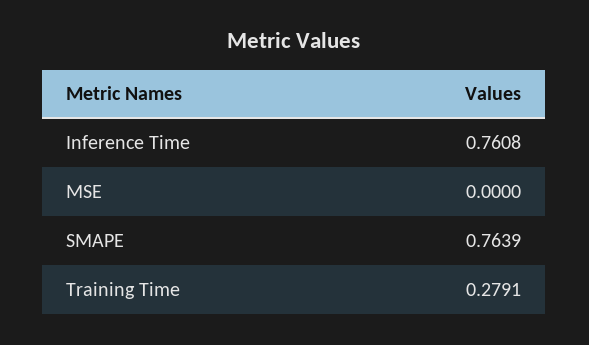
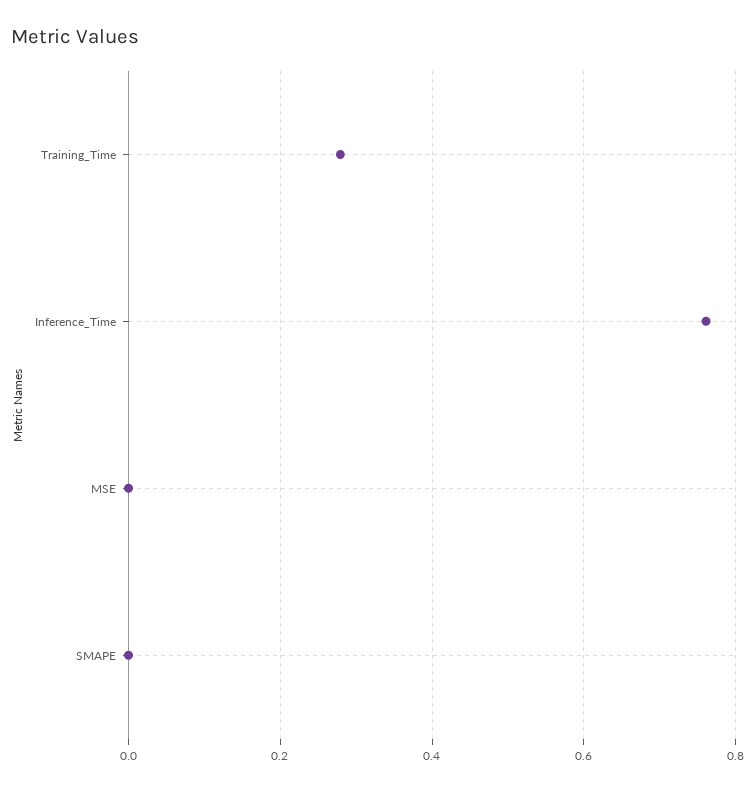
SMAPE: 0.7639 -> 0

